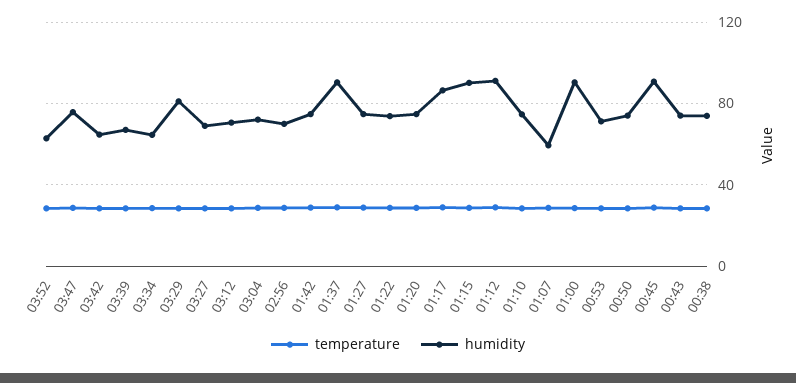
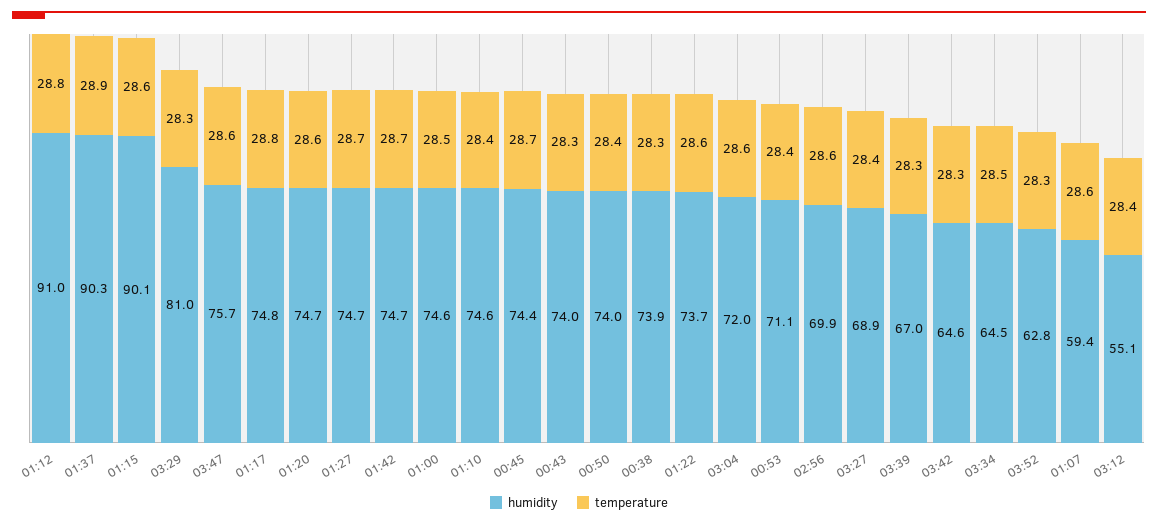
humidity, 03:12: 70 -> 55.1
humidity, 01:17: 85 -> 74.8
humidity, 01:00: 90 -> 74.6
humidity, 00:45: 90 -> 74.4

